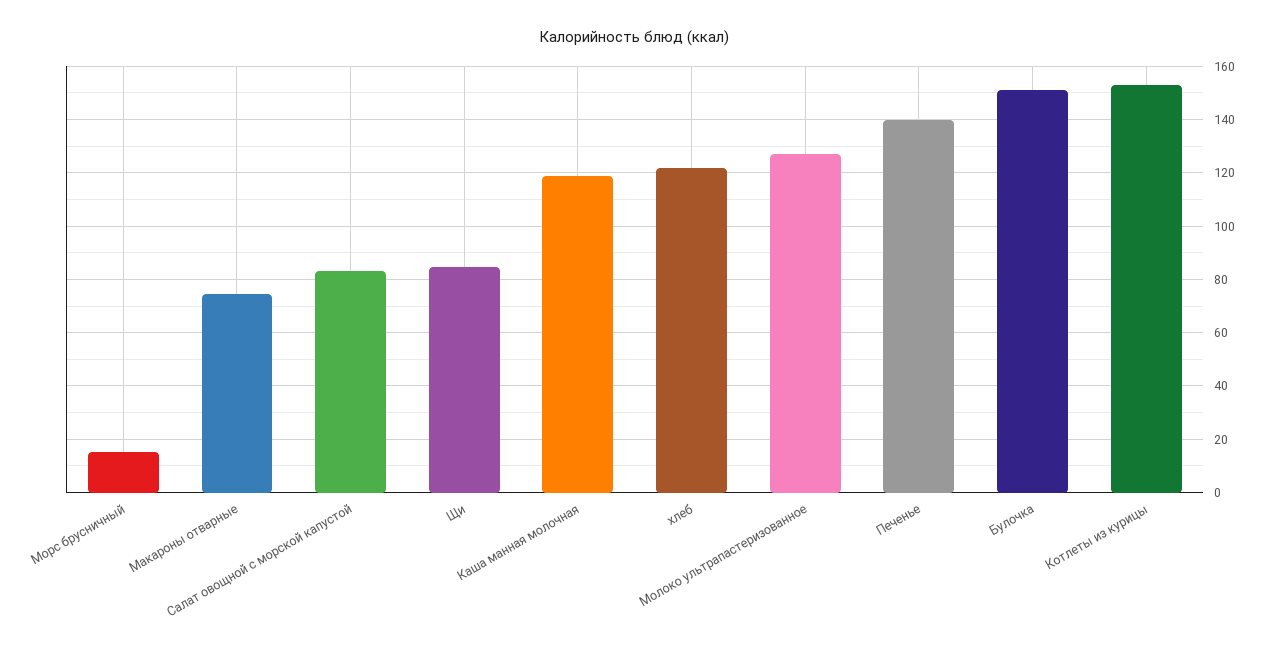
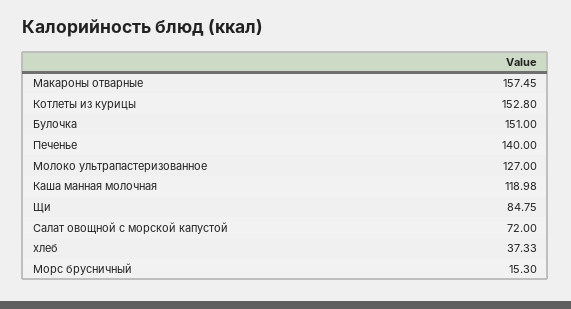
Макароны отварные: 75 -> 157.45
Салат овощной с морской капустой: 82.5 -> 72
хлеб: 122.5 -> 37.33

